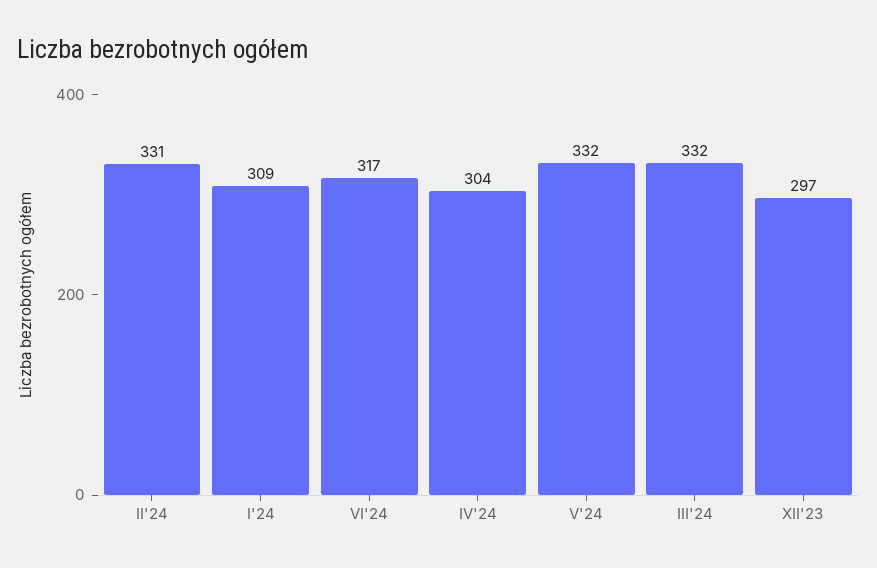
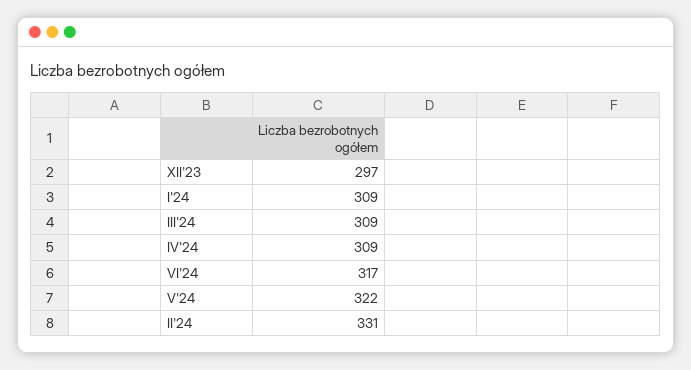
IV'24: 304 -> 309
V'24: 332 -> 322
III'24: 332 -> 309

